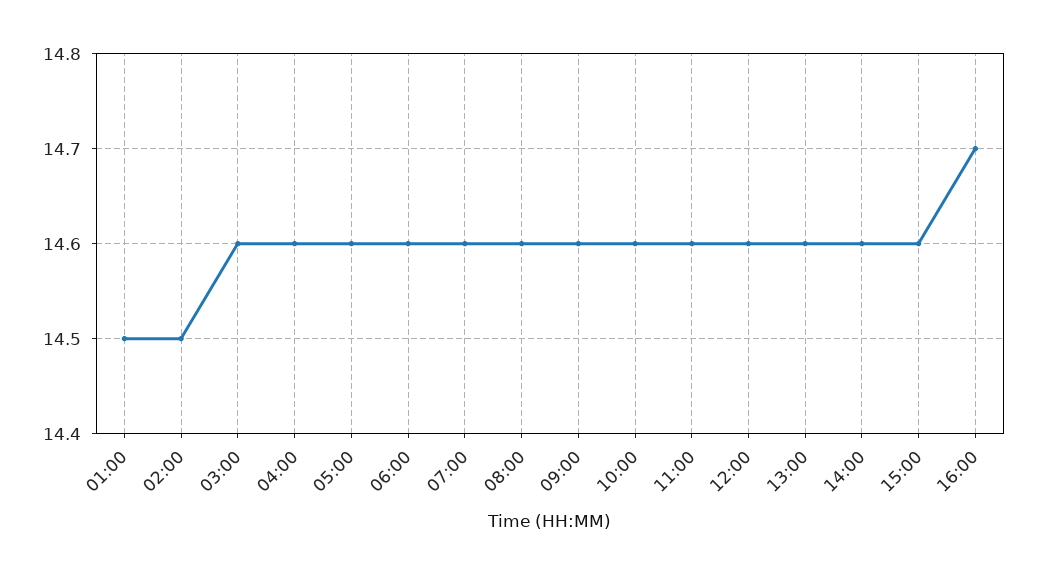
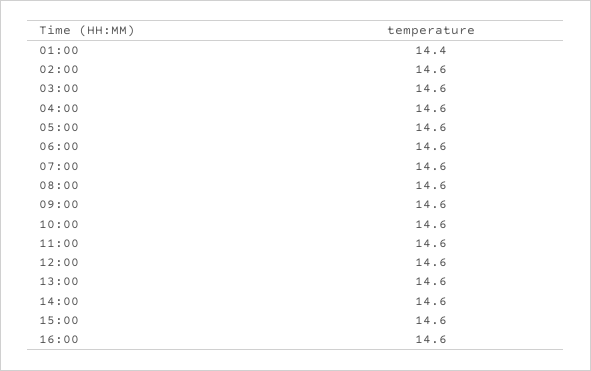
01:00: 14.5 -> 14.4
02:00: 14.5 -> 14.6
16:00: 14.7 -> 14.6

